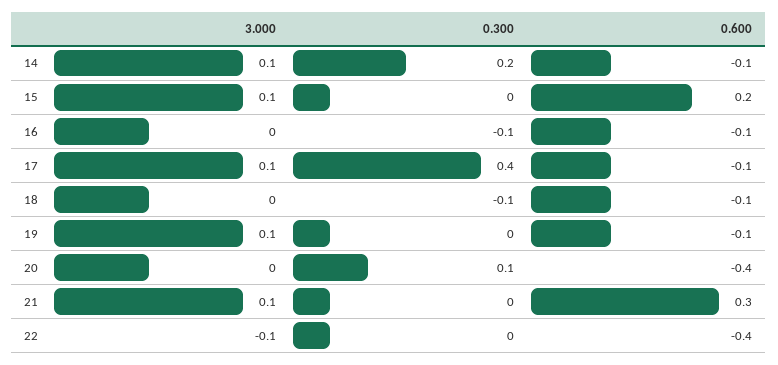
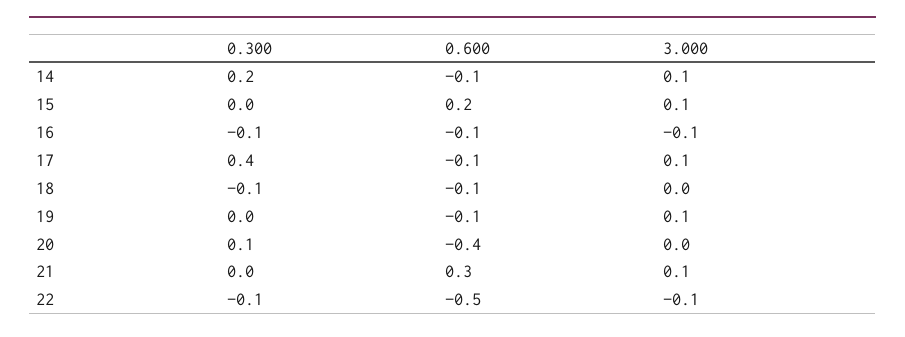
3.000, 16: 0 -> -0.1
0.300, 22: 0 -> -0.1
0.600, 22: -0.4 -> -0.5

